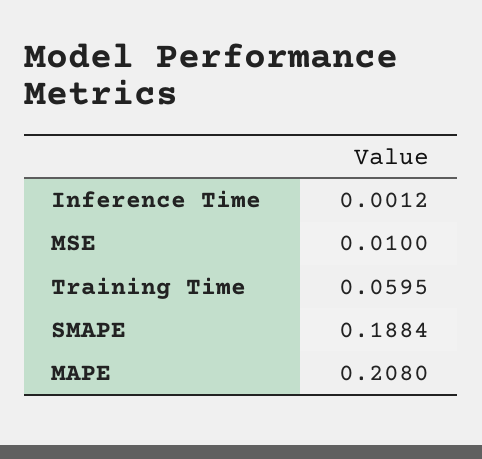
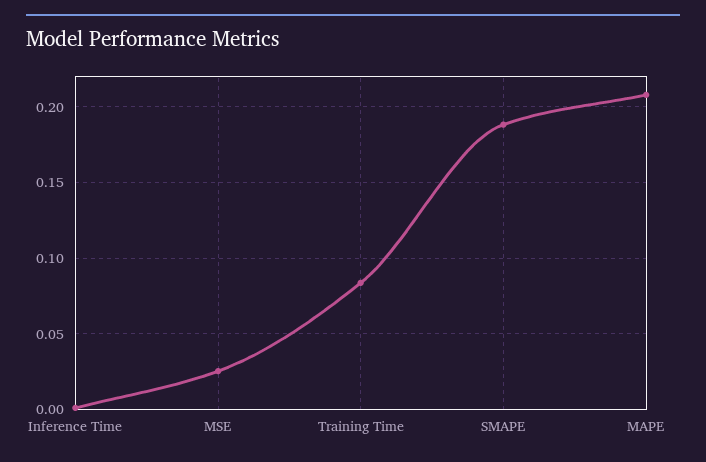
MSE: 0.01 -> 0.025
Training Time: 0.0595 -> 0.085

